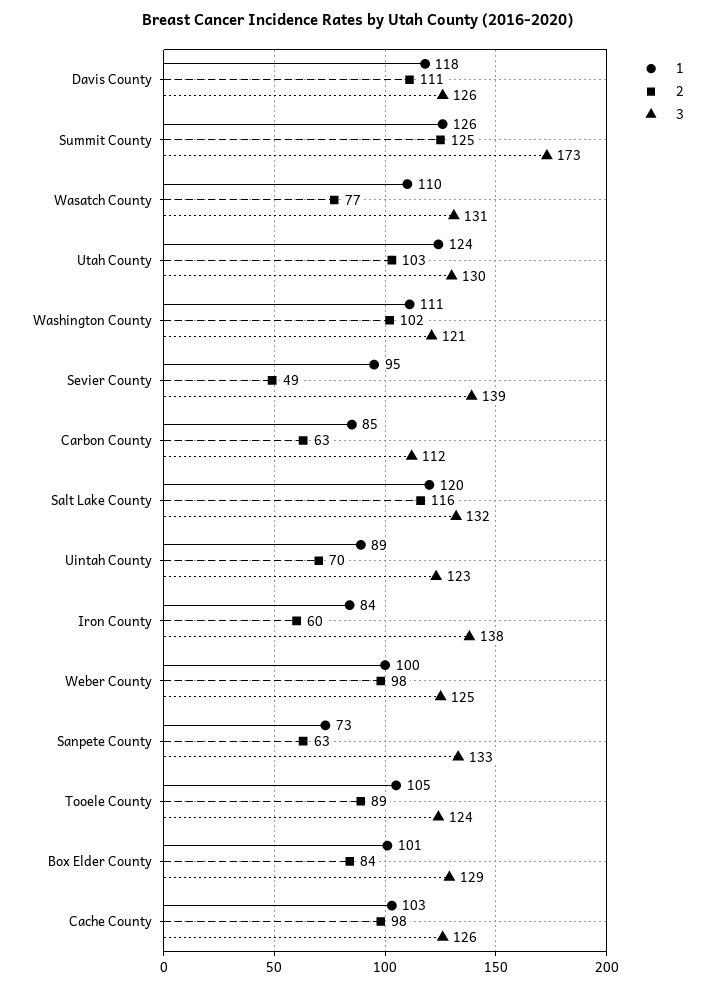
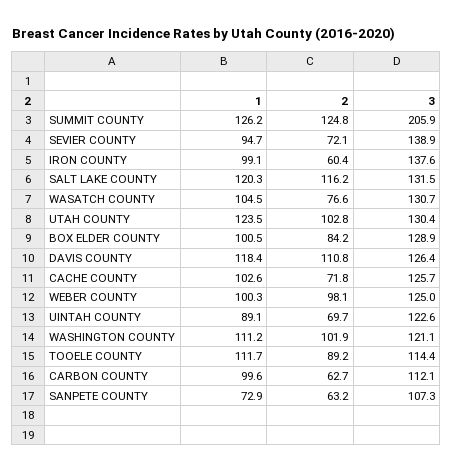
3, Summit County: 173 -> 205.9
1, Wasatch County: 110 -> 104.5
2, Sevier County: 49 -> 72.1
1, Carbon County: 85 -> 99.6
1, Iron County: 84 -> 99.1
3, Sanpete County: 133 -> 107.3
1, Tooele County: 105 -> 111.7
3, Tooele County: 124 -> 114.4
2, Cache County: 98 -> 71.8

